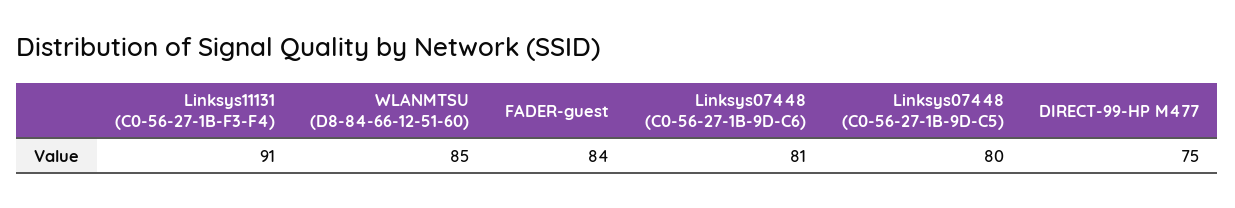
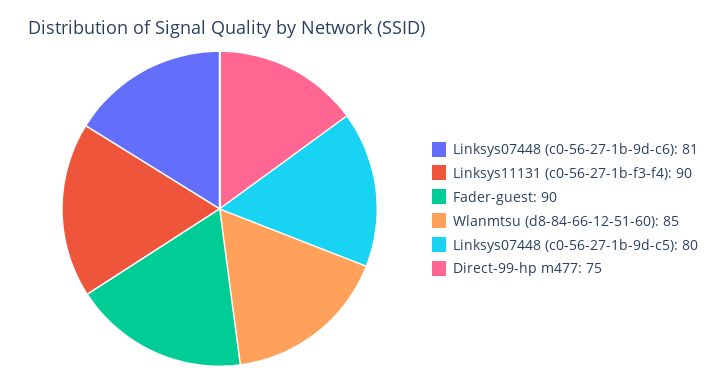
Linksys11131 (C0-56-27-1B-F3-F4): 91 -> 90
FADER-guest: 84 -> 90

